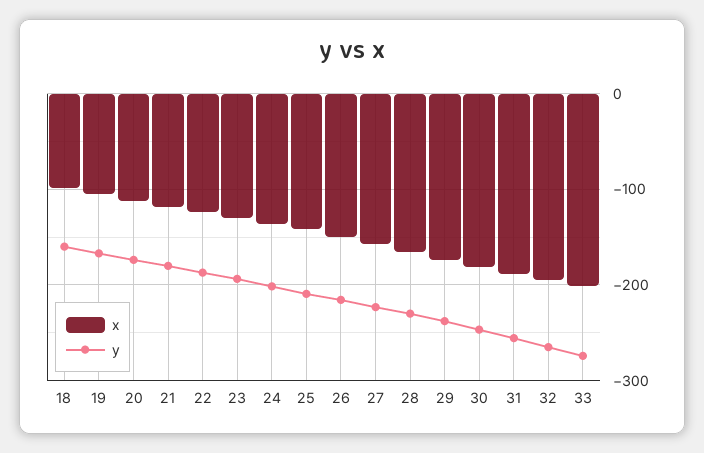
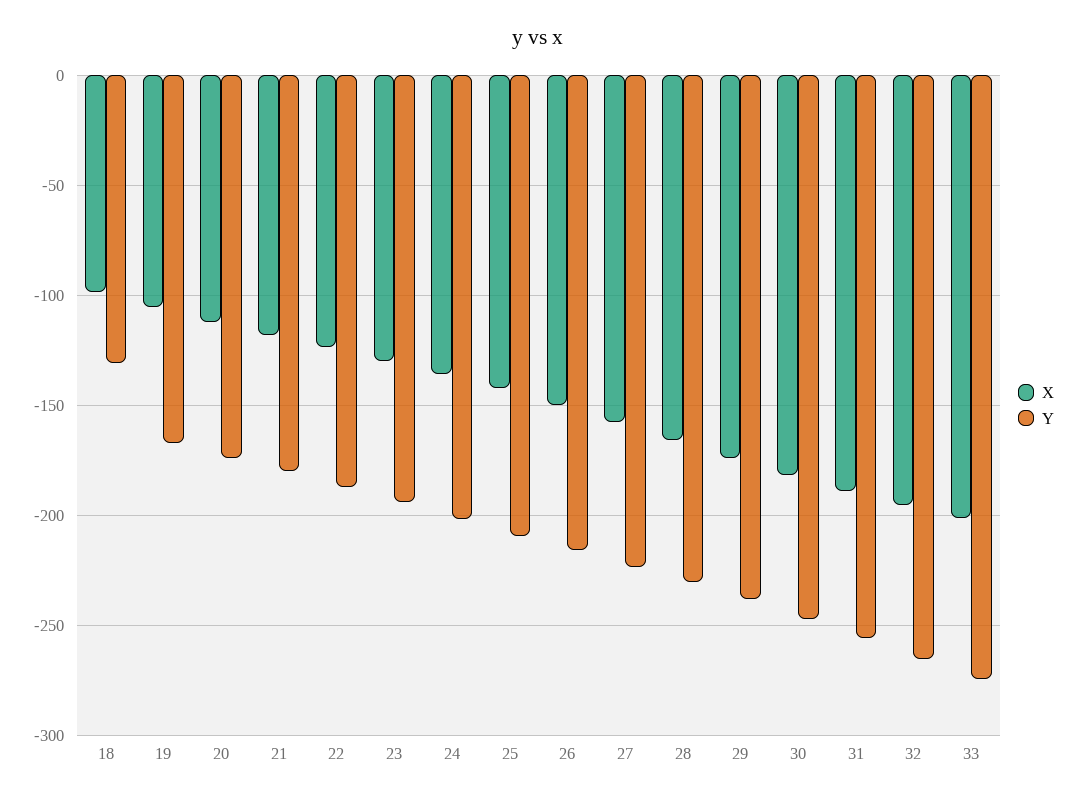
y, 18: -160 -> -130

